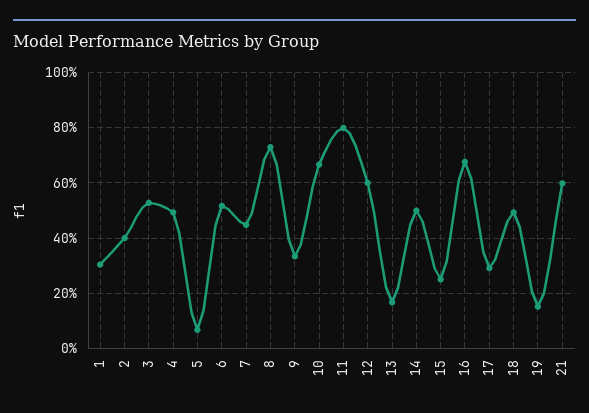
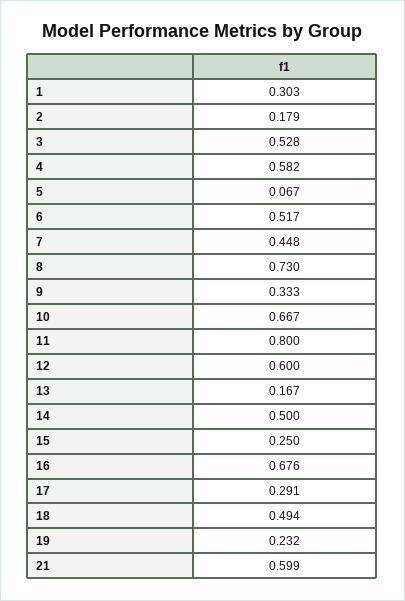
2: 0.4 -> 0.179
4: 0.5 -> 0.582
19: 0.15 -> 0.232

